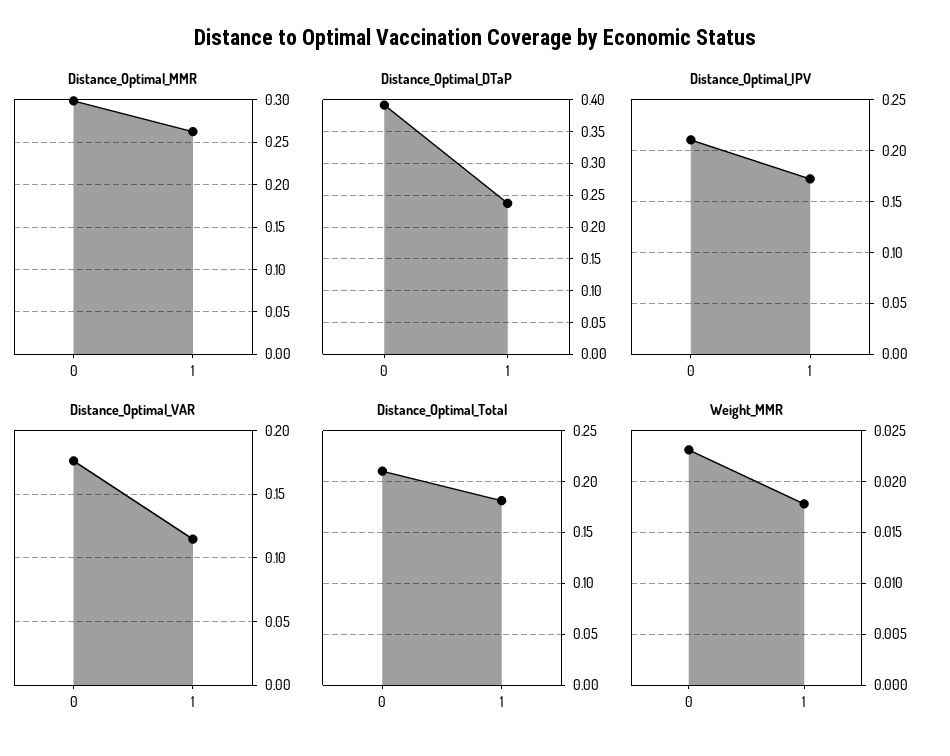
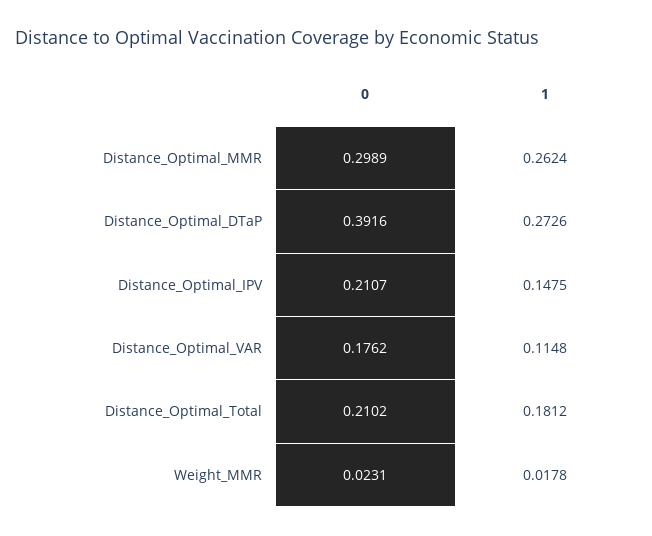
Distance_Optimal_DTaP, 1: 0.24 -> 0.2726
Distance_Optimal_IPV, 1: 0.17 -> 0.1475

